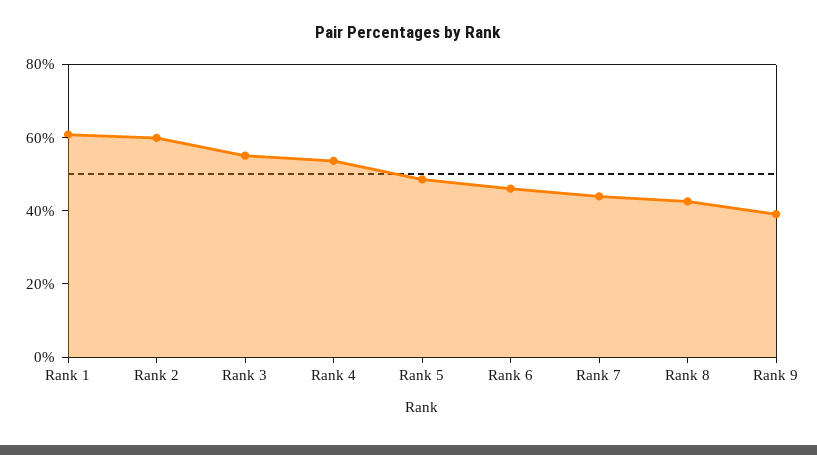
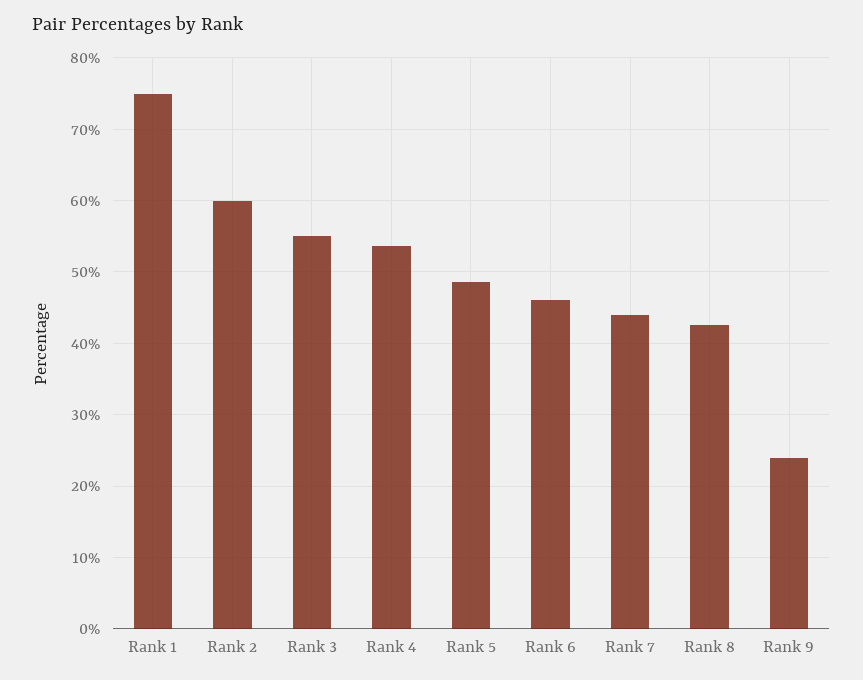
Rank 1: 60 -> 75
Rank 9: 40 -> 24

